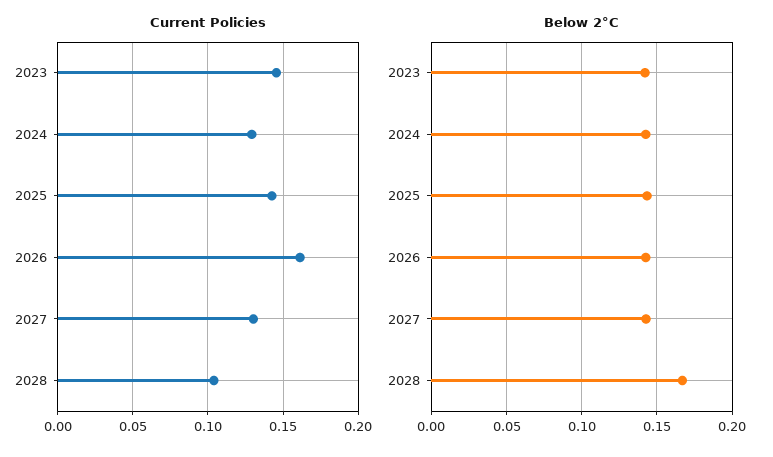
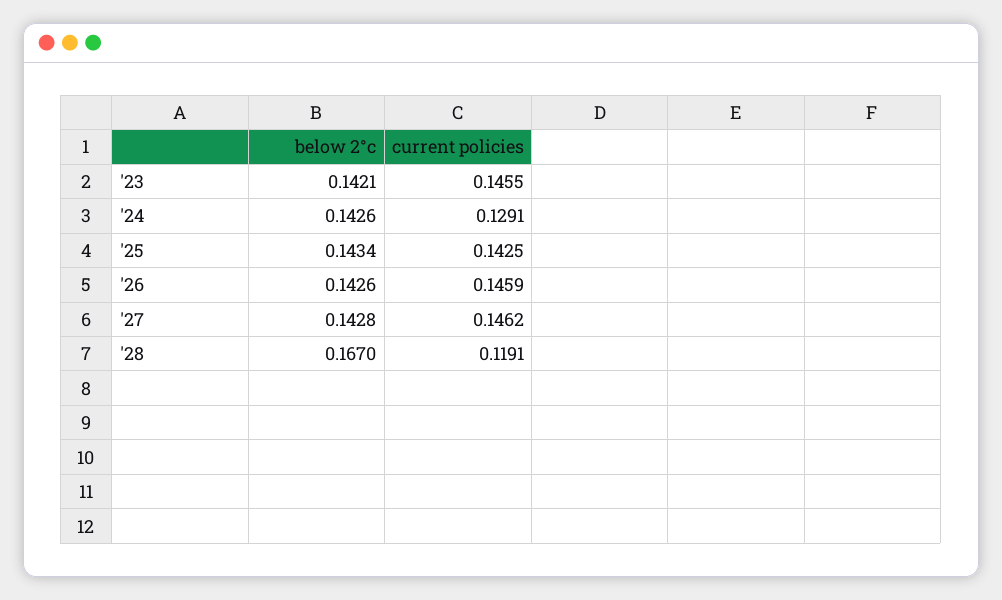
Current Policies, 2026: 0.16 -> 0.1459
Current Policies, 2027: 0.13 -> 0.1462
Current Policies, 2028: 0.105 -> 0.1191

